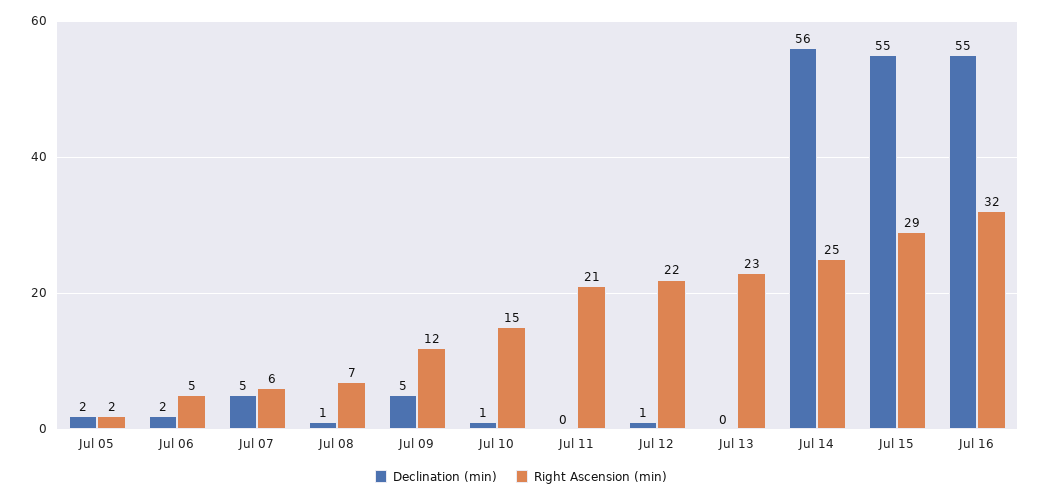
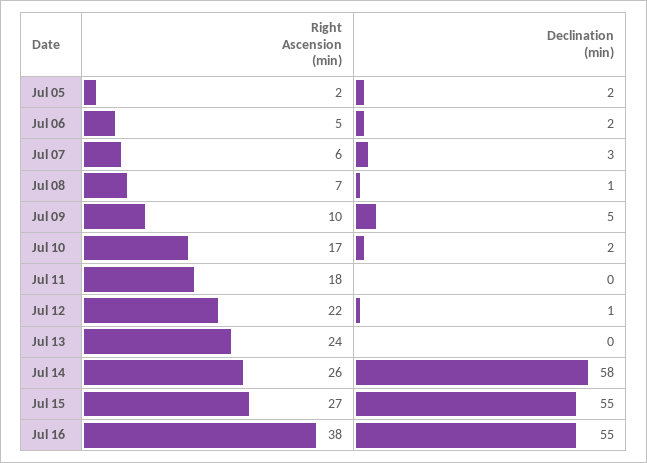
Declination (min), Jul 07: 5 -> 3
Right Ascension (min), Jul 09: 12 -> 10
Declination (min), Jul 10: 1 -> 2
Right Ascension (min), Jul 10: 15 -> 17
Right Ascension (min), Jul 11: 21 -> 18
Right Ascension (min), Jul 13: 23 -> 24
Declination (min), Jul 14: 56 -> 58
Right Ascension (min), Jul 14: 25 -> 26
Right Ascension (min), Jul 15: 29 -> 27
Right Ascension (min), Jul 16: 32 -> 38

